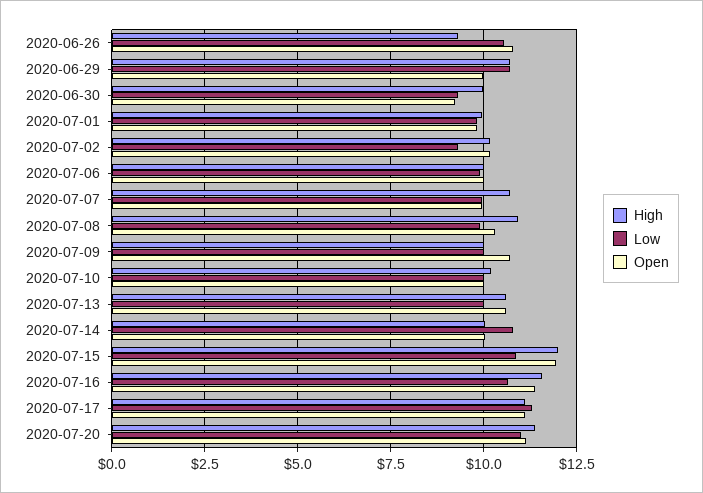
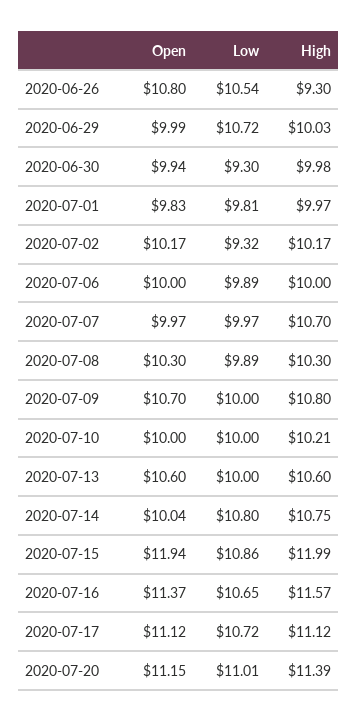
High, 2020-06-29: 10.75 -> 10.03
Open, 2020-06-30: 9.25 -> 9.94
High, 2020-07-08: 11 -> 10.3
High, 2020-07-09: 10 -> 10.8
High, 2020-07-14: 10 -> 10.75
Low, 2020-07-17: 11.25 -> 10.72

